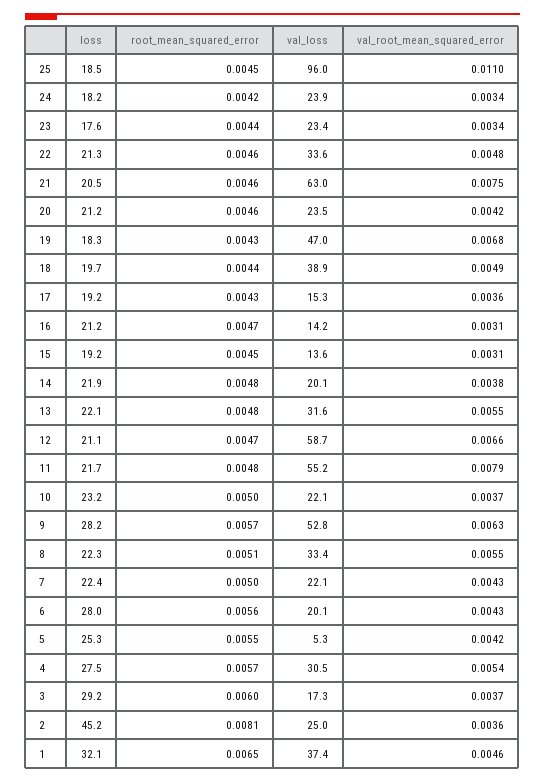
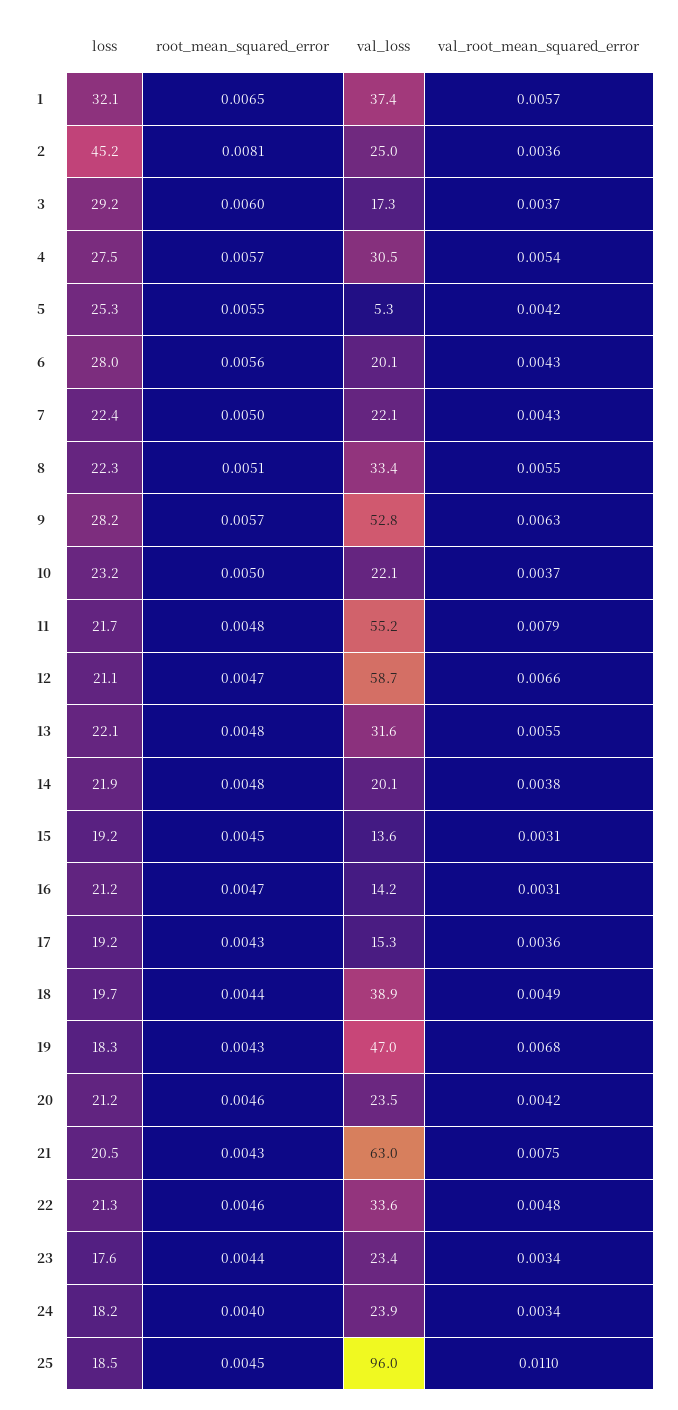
root_mean_squared_error, 24: 0.0042 -> 0.004
root_mean_squared_error, 21: 0.0046 -> 0.0043
val_root_mean_squared_error, 1: 0.0046 -> 0.0057

